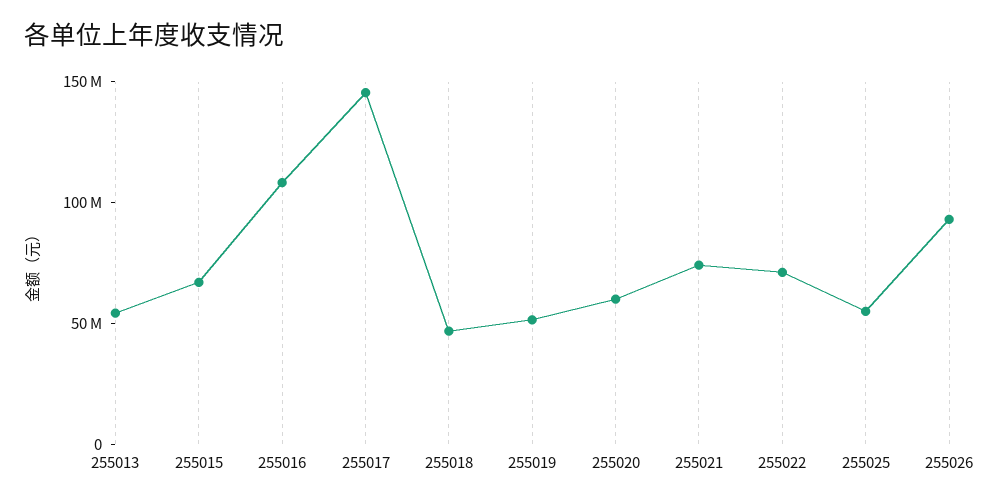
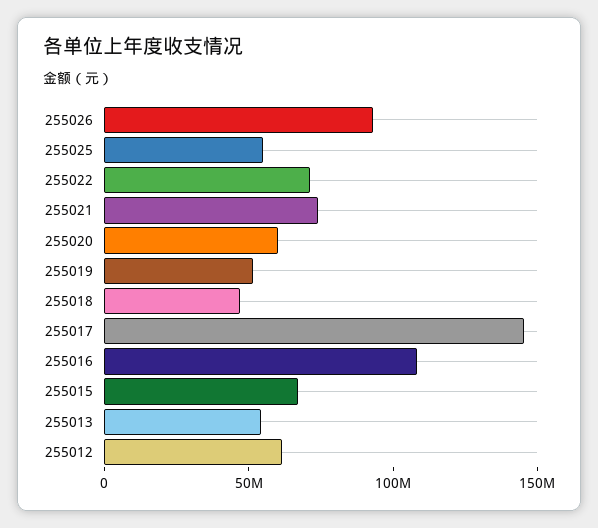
255012: none -> 60000000

